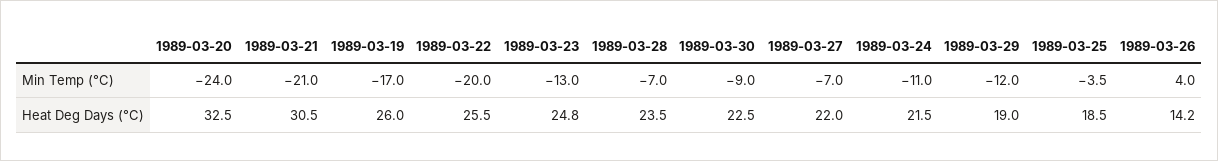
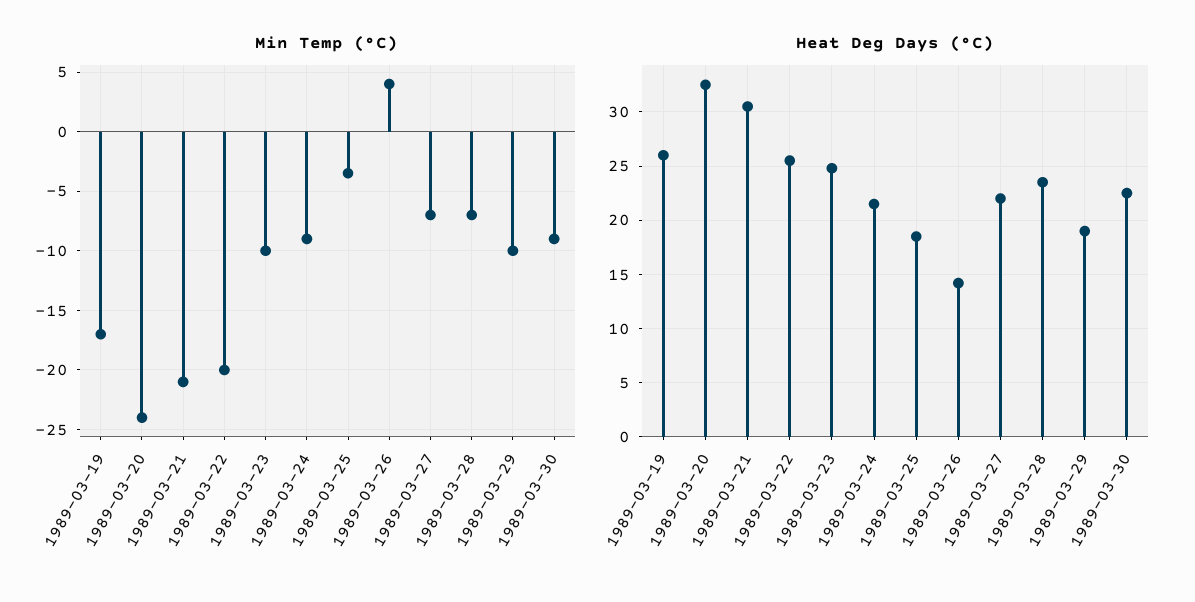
Min Temp (°C), 1989-03-23: -13 -> -10
Min Temp (°C), 1989-03-24: -11 -> -9
Min Temp (°C), 1989-03-29: -12 -> -10

